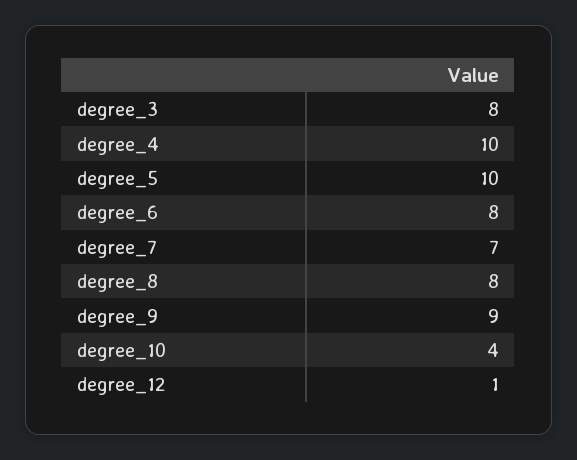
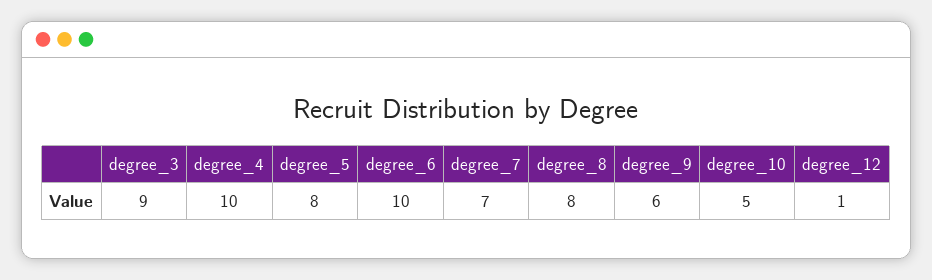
degree_3: 8 -> 9
degree_5: 10 -> 8
degree_6: 8 -> 10
degree_9: 9 -> 6
degree_10: 4 -> 5

